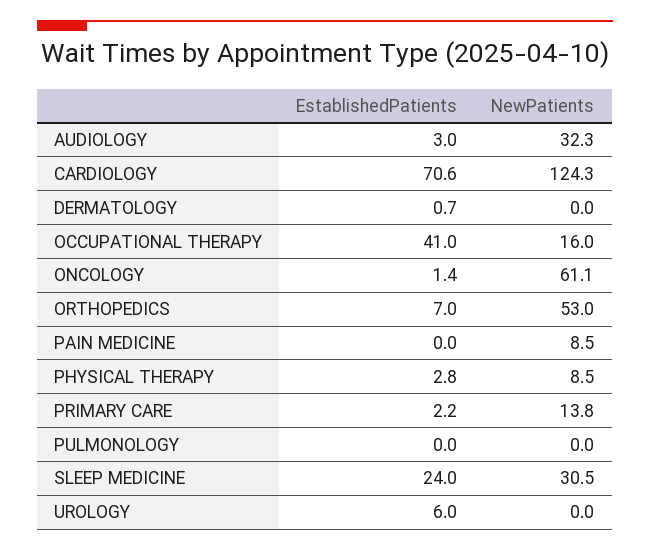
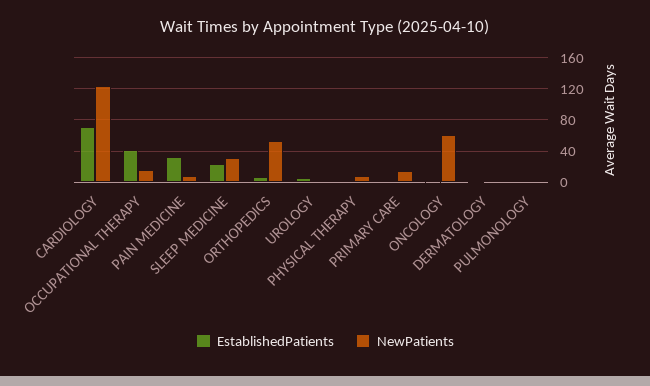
EstablishedPatients, AUDIOLOGY: 3 -> none
NewPatients, AUDIOLOGY: 32.3 -> none
EstablishedPatients, PAIN MEDICINE: 0 -> 30

